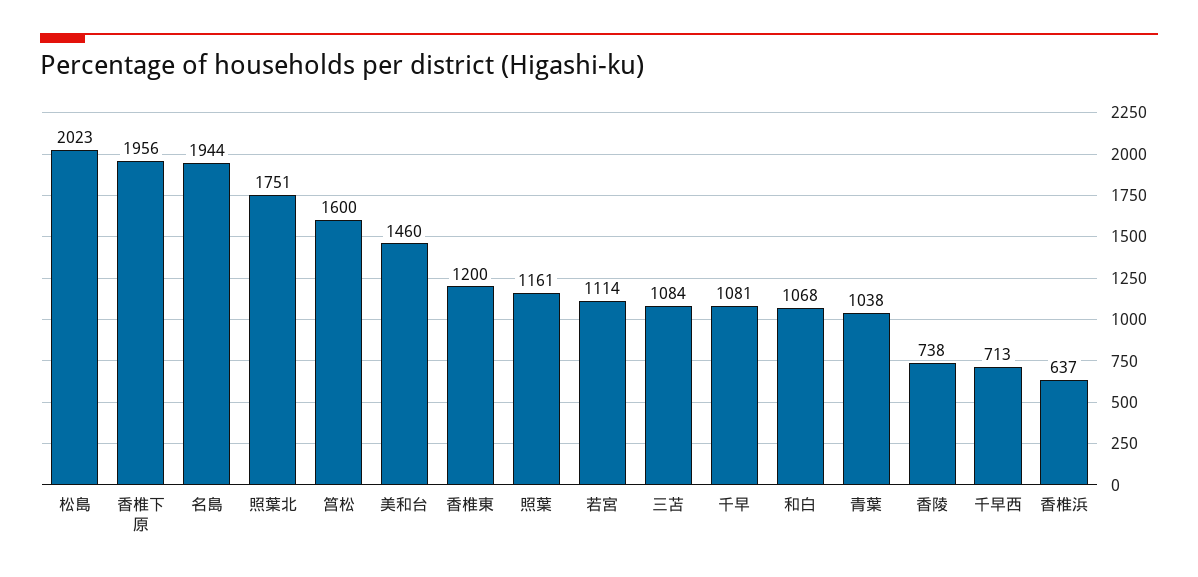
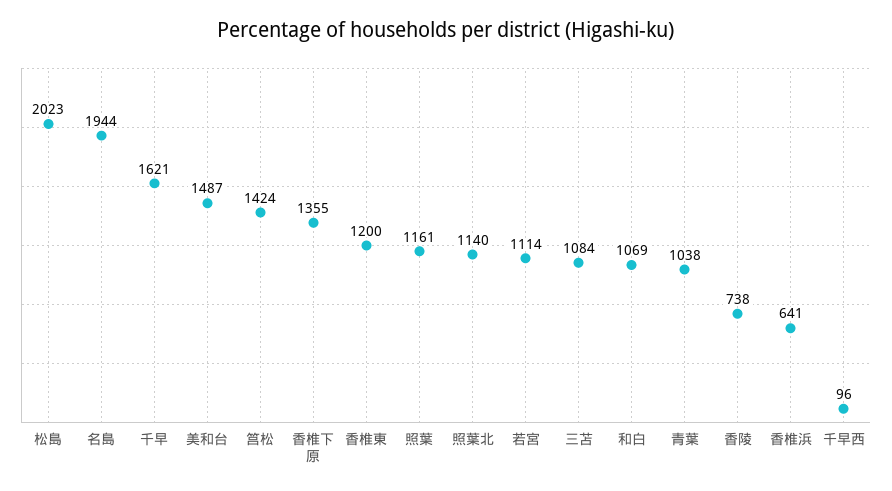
香椎下原: 1956 -> 1355
照葉北: 1751 -> 1140
筥松: 1600 -> 1424
美和台: 1460 -> 1487
千早: 1081 -> 1621
和白: 1068 -> 1069
千早西: 713 -> 96
香椎浜: 637 -> 641

